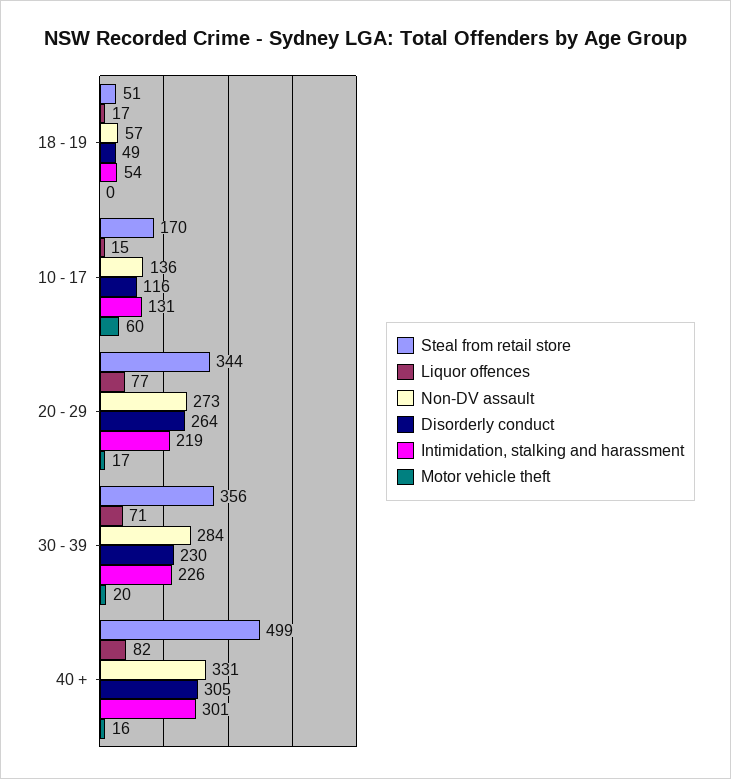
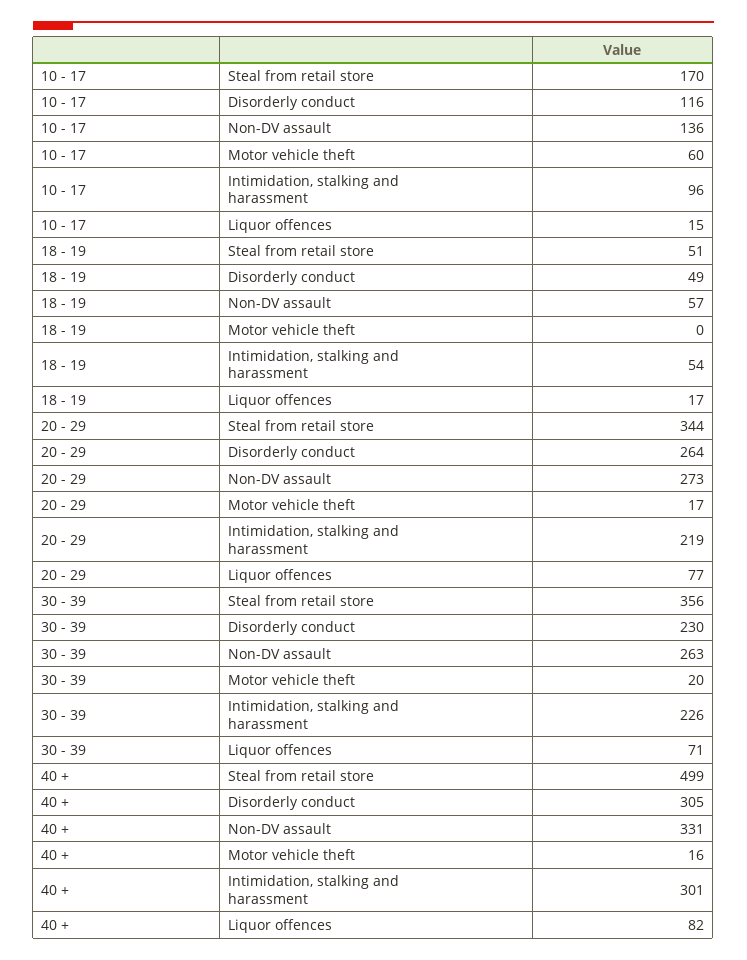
Intimidation, stalking and harassment, 10 - 17: 131 -> 96
Non-DV assault, 30 - 39: 284 -> 263

